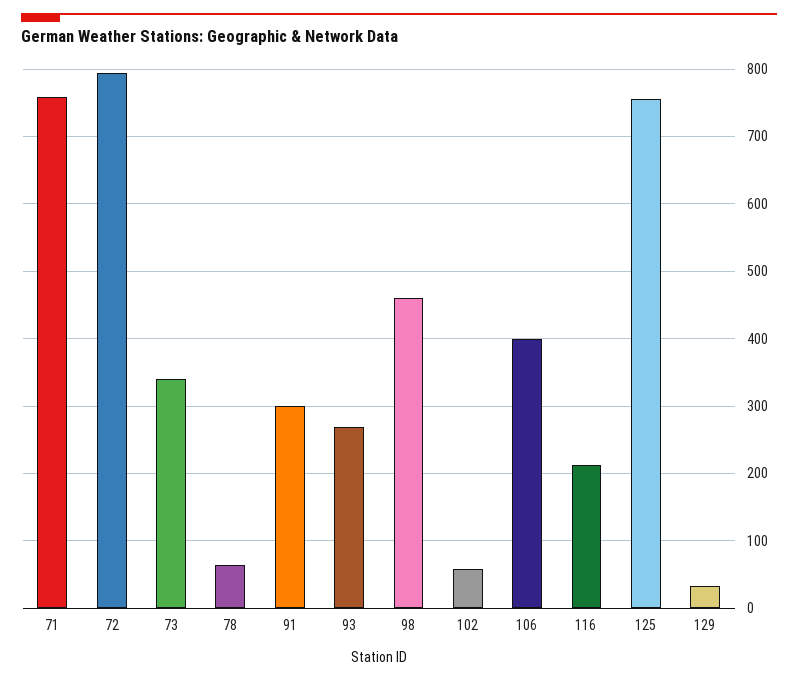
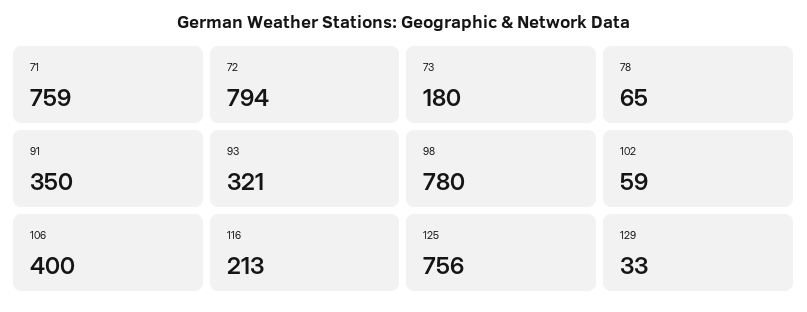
73: 340 -> 180
91: 300 -> 350
93: 270 -> 321
98: 460 -> 780

